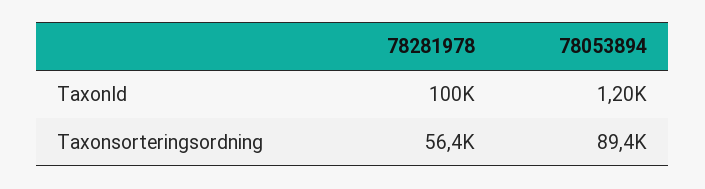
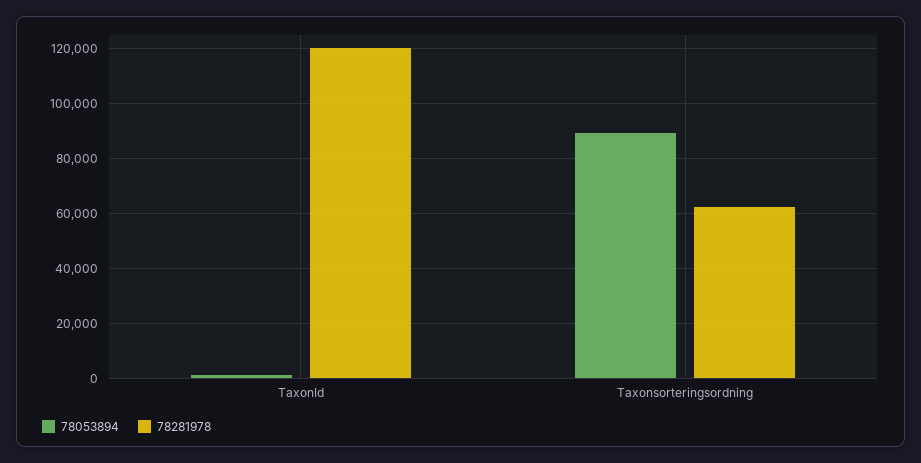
78281978, TaxonId: 100000 -> 120000
78281978, Taxonsorteringsordning: 56400 -> 62500

